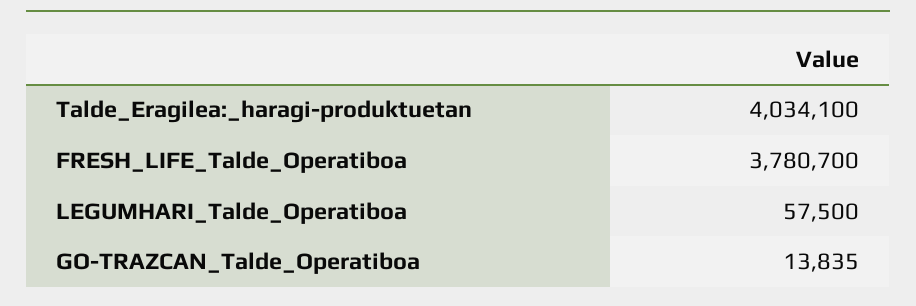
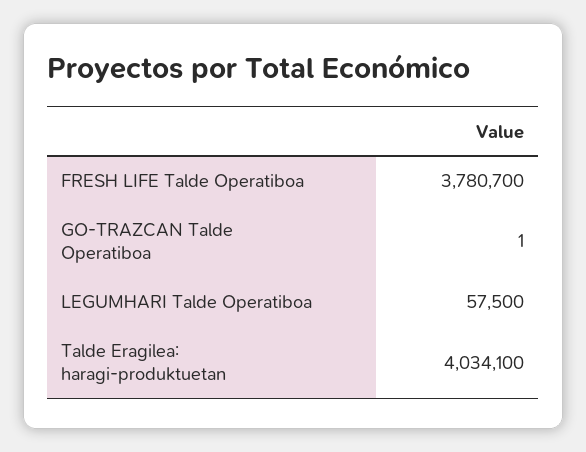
GO-TRAZCAN_Talde_Operatiboa: 13835 -> 1

